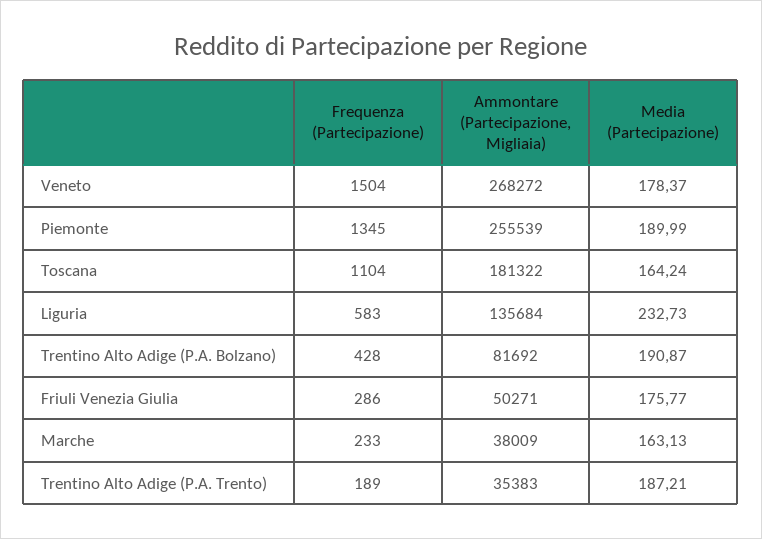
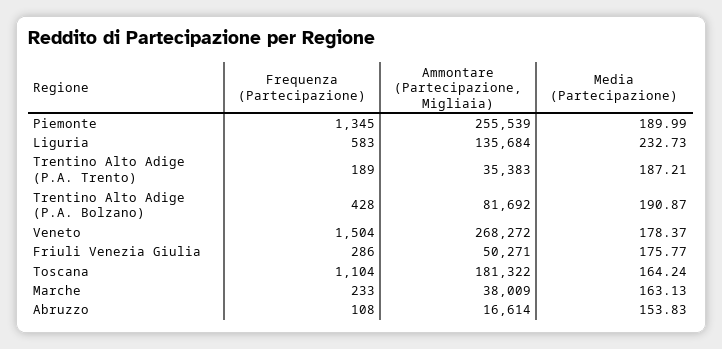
Frequenza (Partecipazione), Abruzzo: none -> 108
Ammontare (Partecipazione, Migliaia), Abruzzo: none -> 16614
Media (Partecipazione), Abruzzo: none -> 153.83

